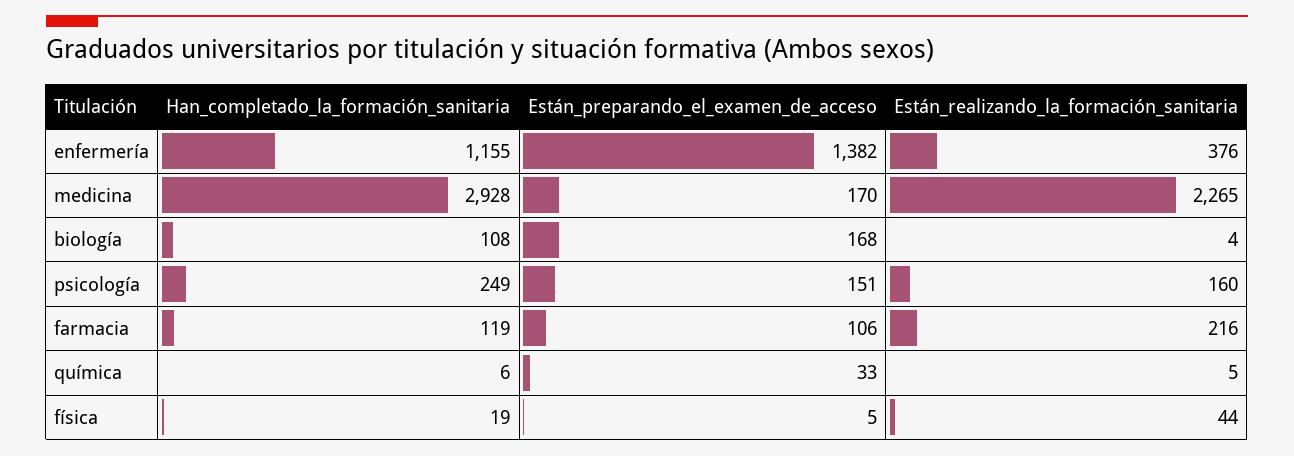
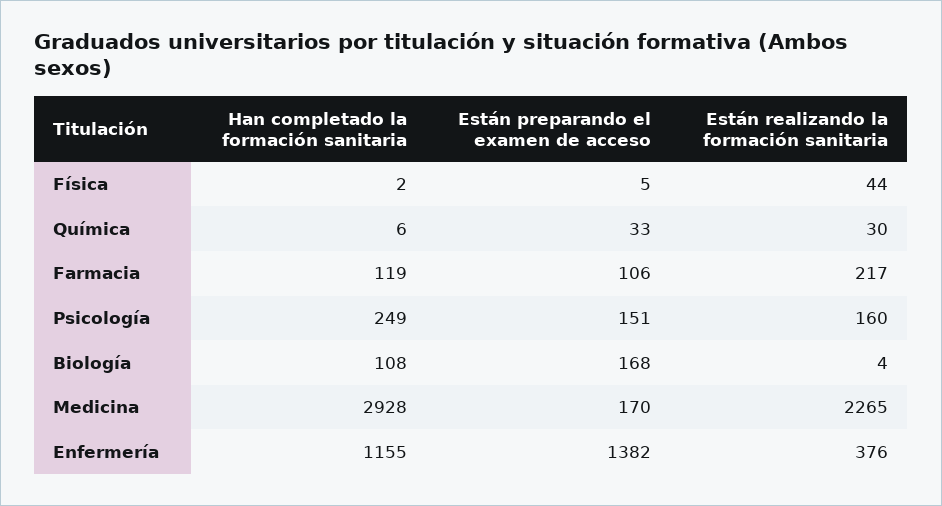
Están_realizando_la_formación_sanitaria, farmacia: 216 -> 217
Están_realizando_la_formación_sanitaria, química: 5 -> 30
Han_completado_la_formación_sanitaria, física: 19 -> 2

